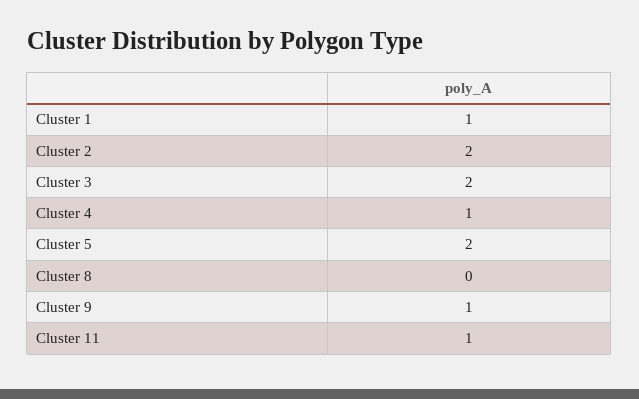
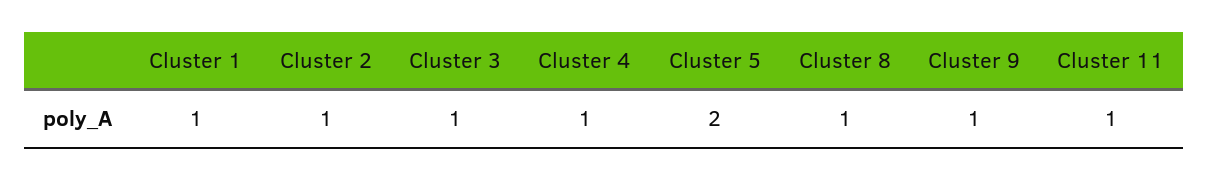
Cluster 2: 2 -> 1
Cluster 3: 2 -> 1
Cluster 8: 0 -> 1

